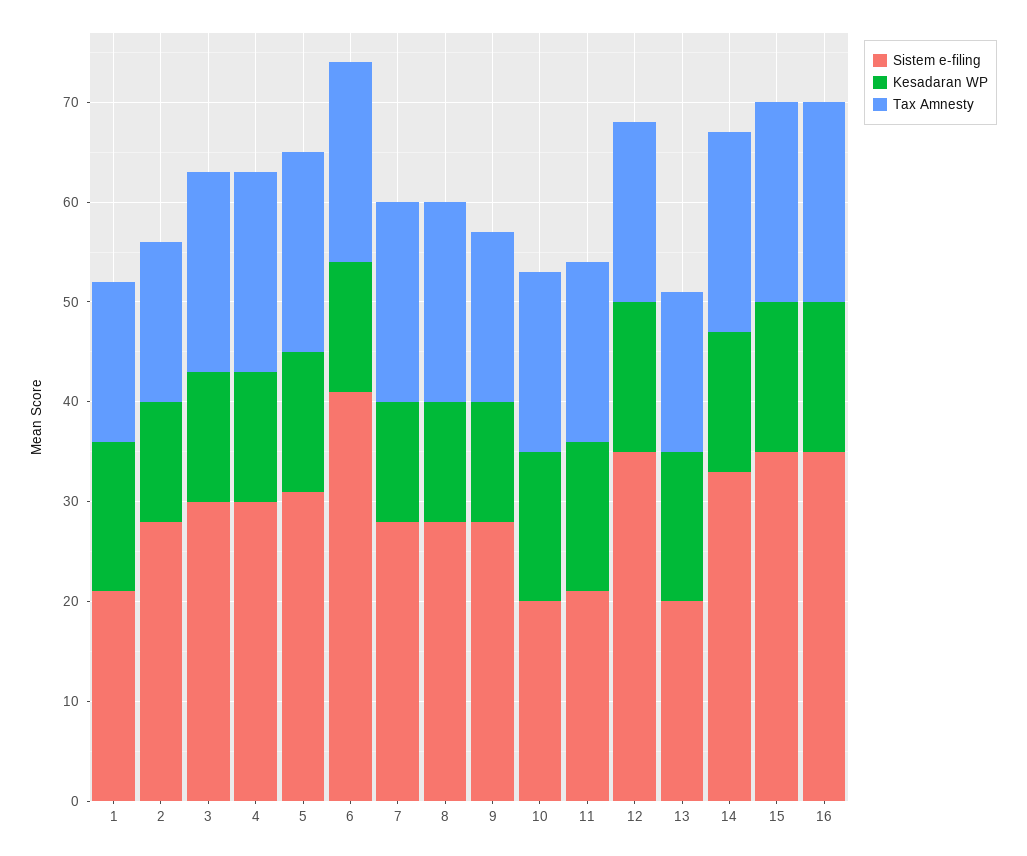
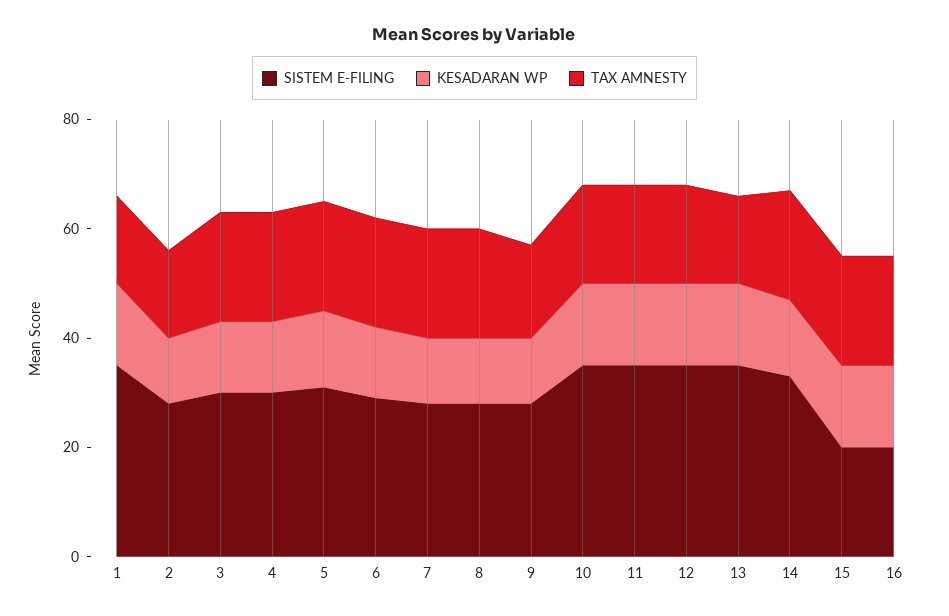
Sistem e-filing, 1: 21 -> 35
Sistem e-filing, 6: 41 -> 30
Sistem e-filing, 10: 20 -> 35
Sistem e-filing, 11: 21 -> 35
Sistem e-filing, 13: 20 -> 35
Sistem e-filing, 15: 35 -> 20
Sistem e-filing, 16: 35 -> 20

